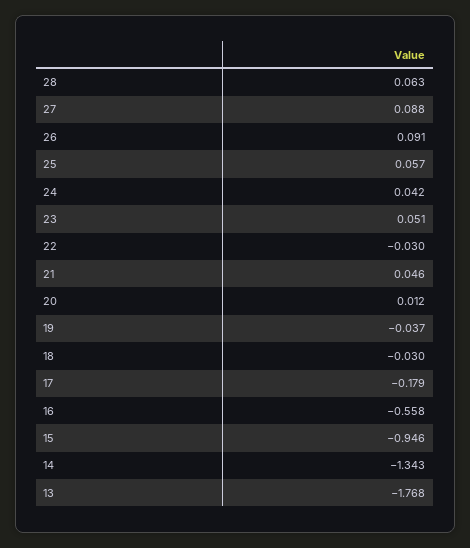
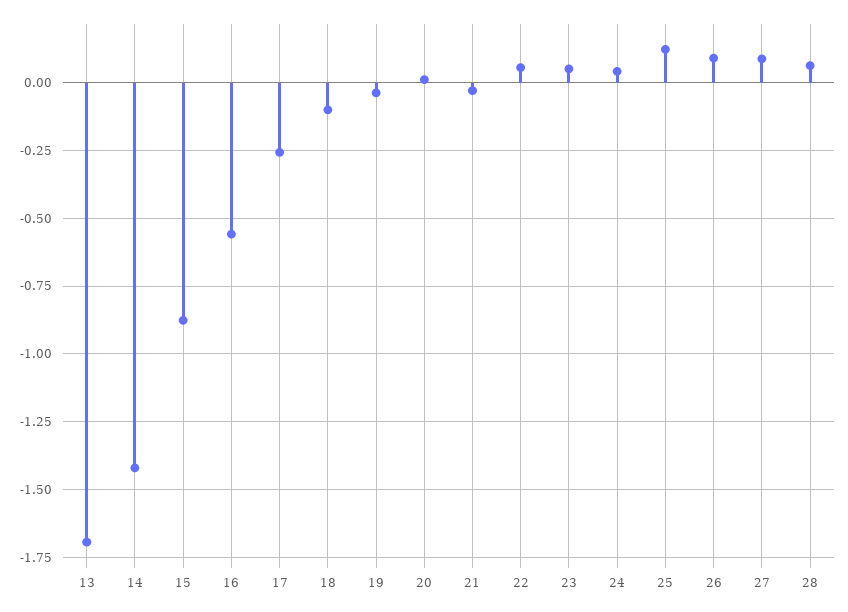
25: 0.057 -> 0.125
22: -0.03 -> 0.05
21: 0.046 -> -0.025
18: -0.03 -> -0.1
17: -0.179 -> -0.25
15: -0.946 -> -0.875
14: -1.343 -> -1.425
13: -1.768 -> -1.7

